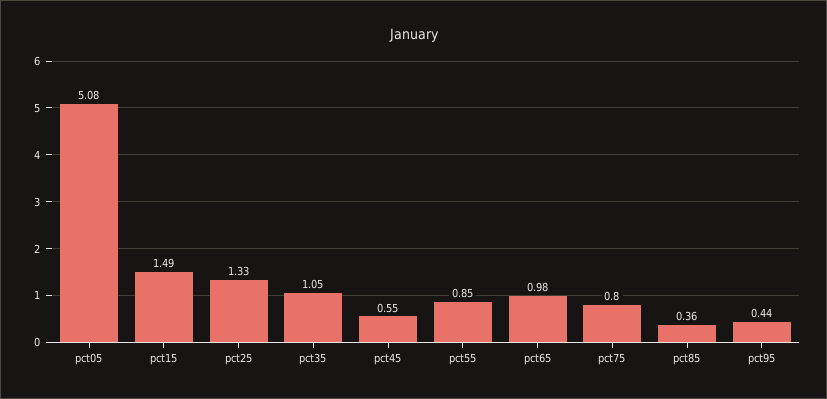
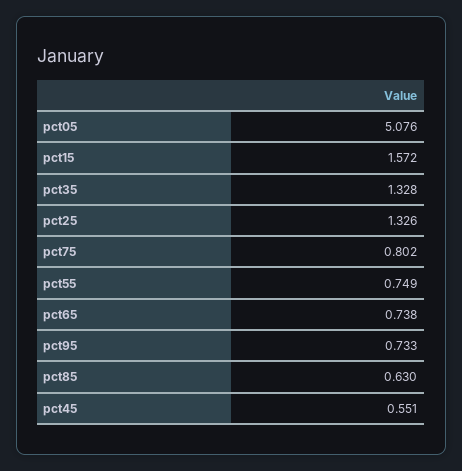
pct15: 1.49 -> 1.572
pct35: 1.05 -> 1.328
pct55: 0.85 -> 0.749
pct65: 0.98 -> 0.738
pct85: 0.36 -> 0.63
pct95: 0.44 -> 0.733

